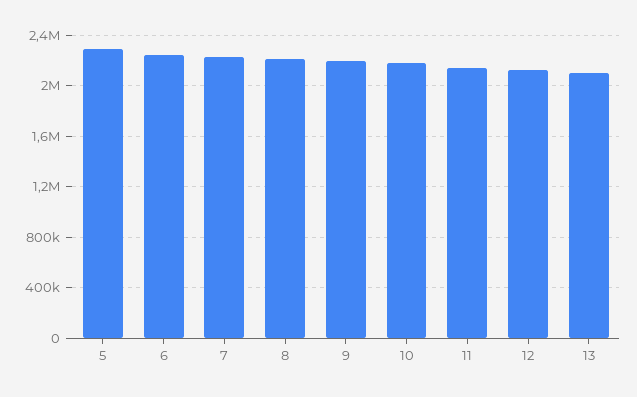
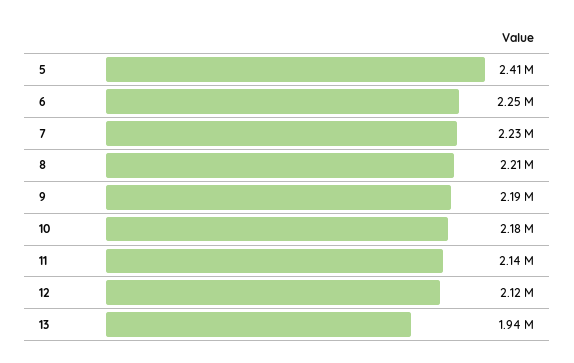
5: 2300000 -> 2410000
13: 2100000 -> 1940000

